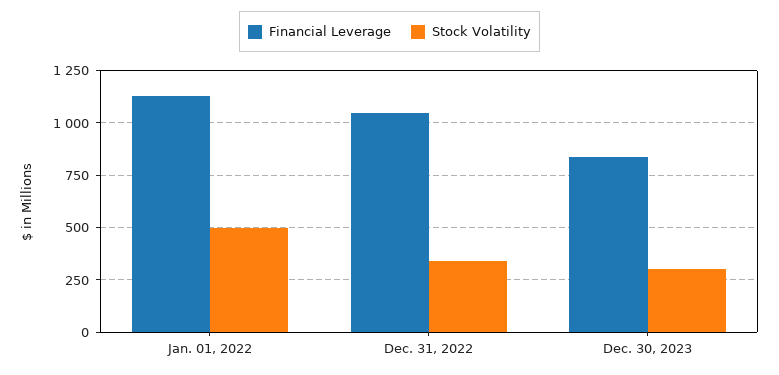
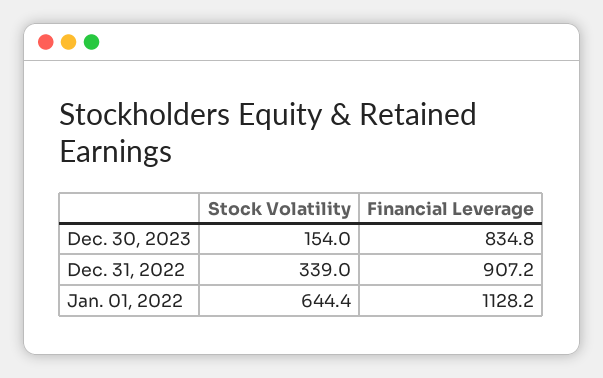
Stock Volatility, Jan. 01, 2022: 500 -> 644.4
Financial Leverage, Dec. 31, 2022: 1050 -> 907.2
Stock Volatility, Dec. 30, 2023: 300 -> 154

